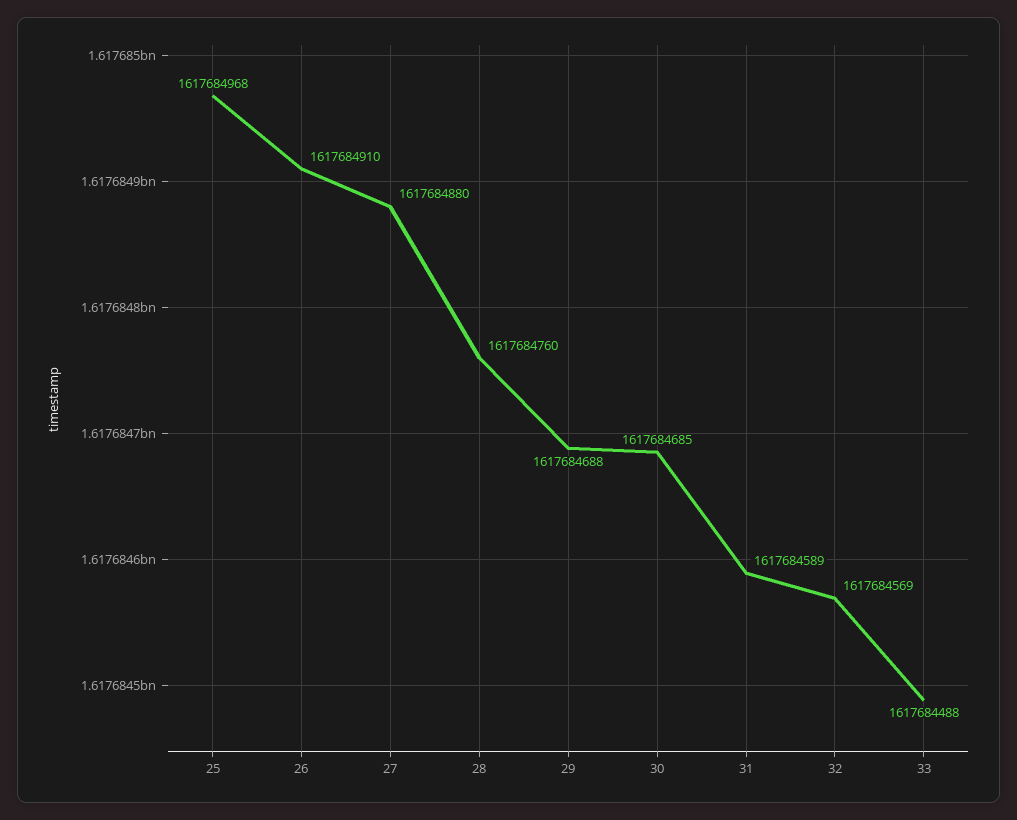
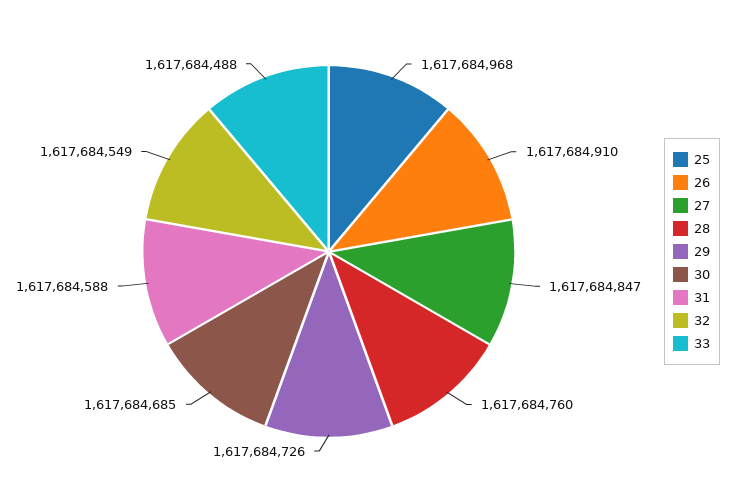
27: 1617684880 -> 1617684847
29: 1617684688 -> 1617684726
31: 1617684589 -> 1617684588
32: 1617684569 -> 1617684549

